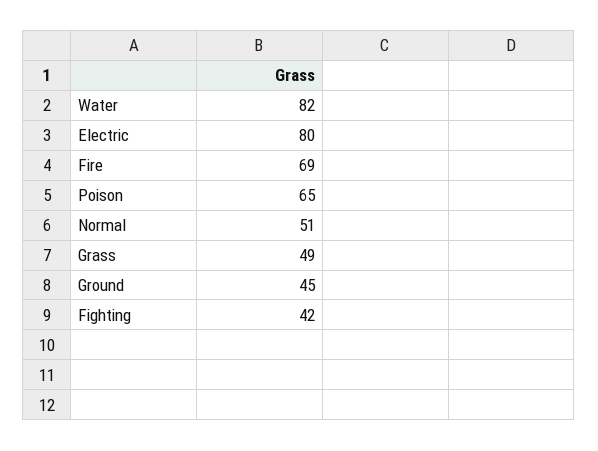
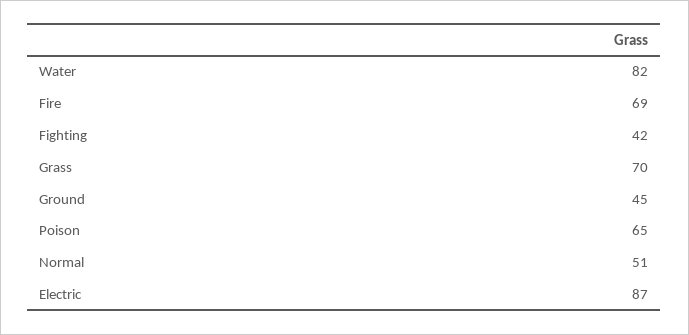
Electric: 80 -> 87
Grass: 49 -> 70

